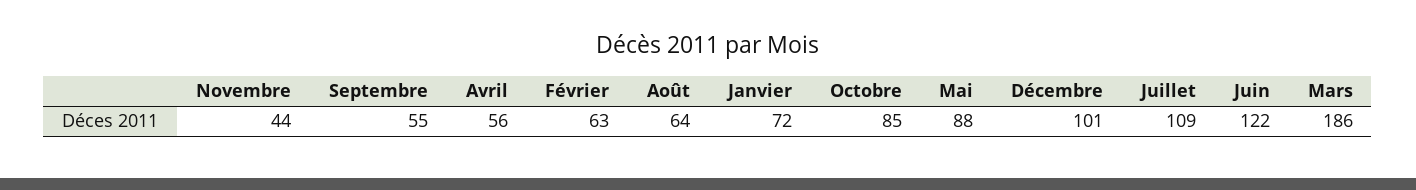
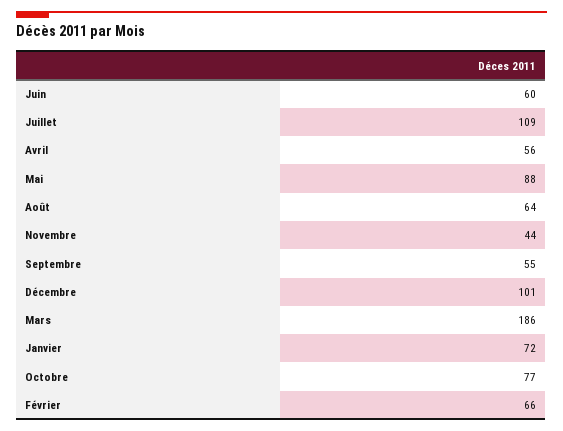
Février: 63 -> 66
Octobre: 85 -> 77
Juin: 122 -> 60

